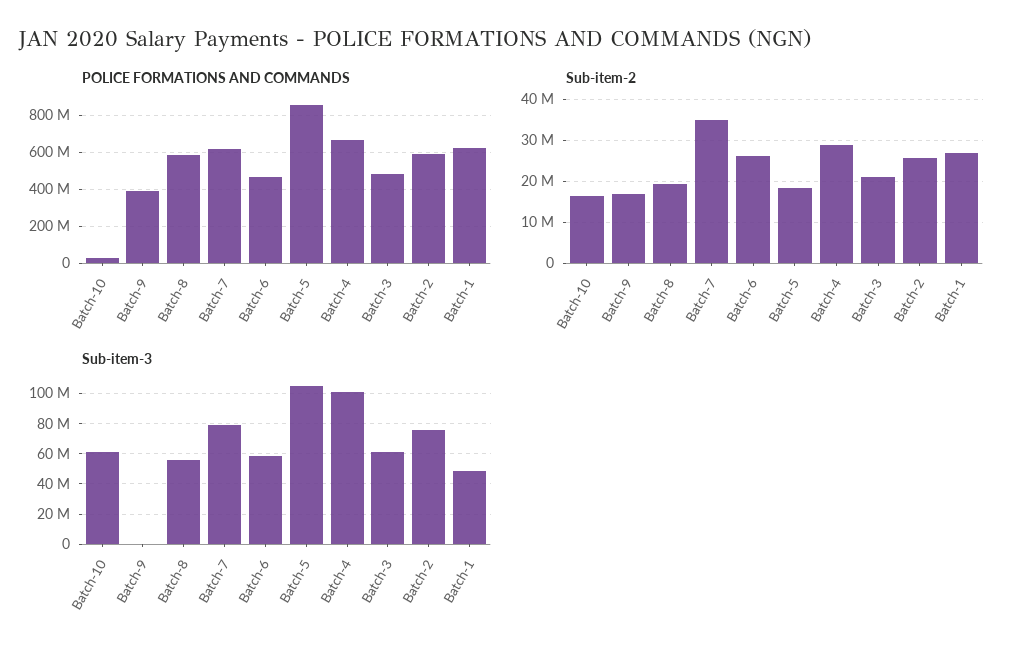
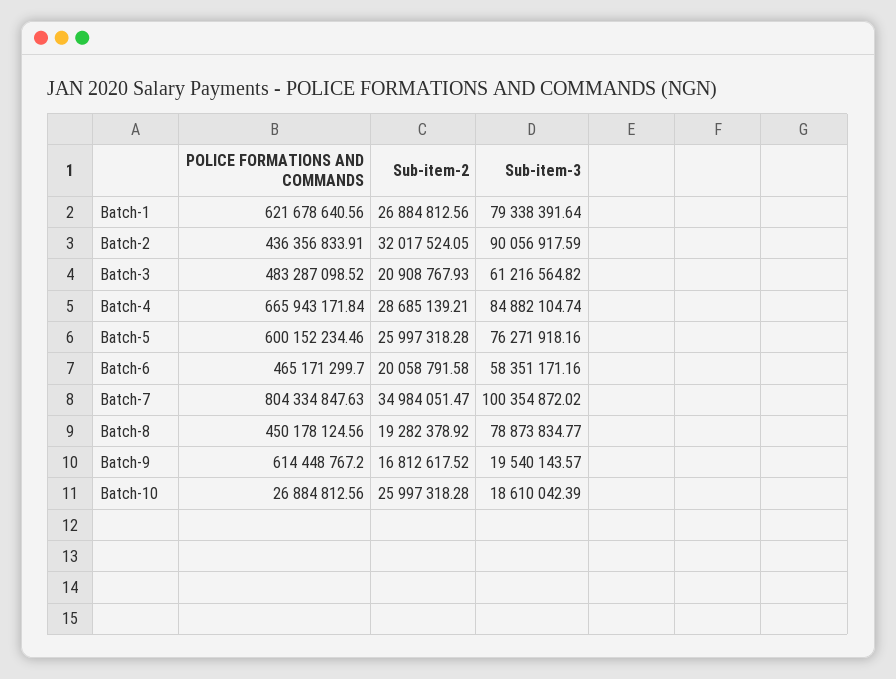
POLICE FORMATIONS AND COMMANDS, Batch-9: 400000000 -> 614448767.2
POLICE FORMATIONS AND COMMANDS, Batch-8: 600000000 -> 450178124.56
POLICE FORMATIONS AND COMMANDS, Batch-7: 600000000 -> 804334847.63
POLICE FORMATIONS AND COMMANDS, Batch-5: 850000000 -> 600152234.46
POLICE FORMATIONS AND COMMANDS, Batch-2: 600000000 -> 436356833.91
Sub-item-2, Batch-10: 16000000 -> 25997318.28
Sub-item-2, Batch-6: 26000000 -> 20058791.58
Sub-item-2, Batch-5: 18000000 -> 25997318.28
Sub-item-2, Batch-2: 26000000 -> 32017524.05
Sub-item-3, Batch-10: 60000000 -> 18610042.39
Sub-item-3, Batch-9: 0 -> 19540143.57
Sub-item-3, Batch-8: 55000000 -> 78873834.77
Sub-item-3, Batch-7: 80000000 -> 100354872.02
Sub-item-3, Batch-5: 105000000 -> 76271918.16
Sub-item-3, Batch-4: 100000000 -> 84882104.74
Sub-item-3, Batch-2: 75000000 -> 90056917.59
Sub-item-3, Batch-1: 50000000 -> 79338391.64

